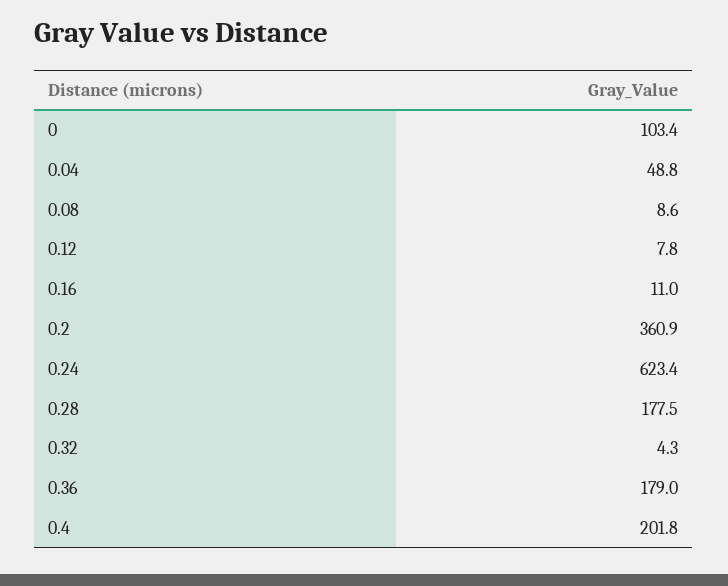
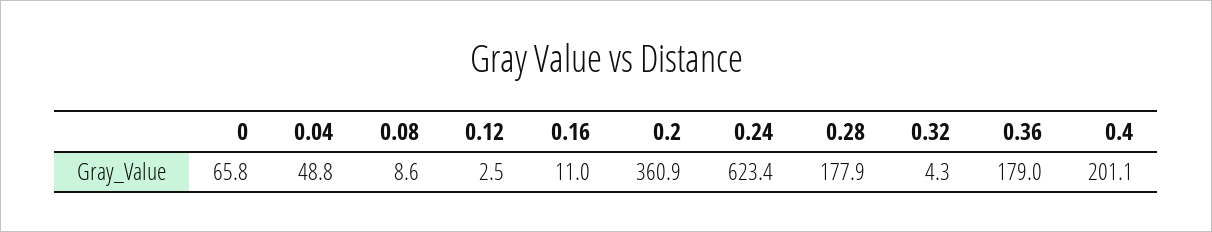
0: 103.4 -> 65.8
0.12: 7.8 -> 2.5
0.28: 177.5 -> 177.9
0.4: 201.8 -> 201.1

